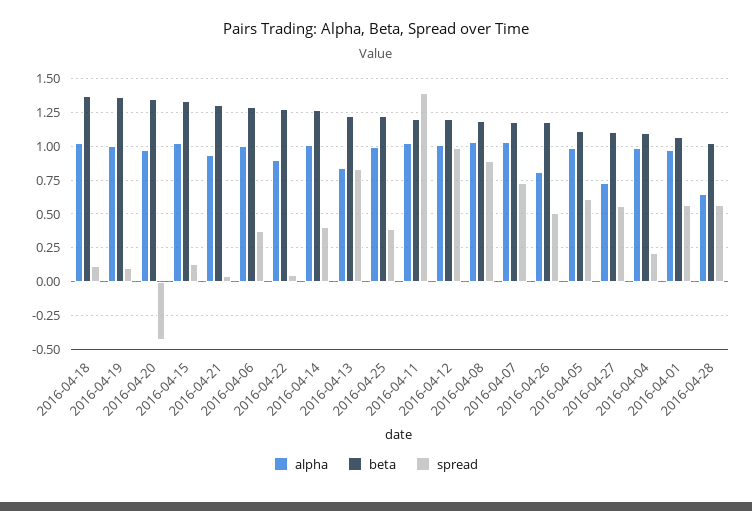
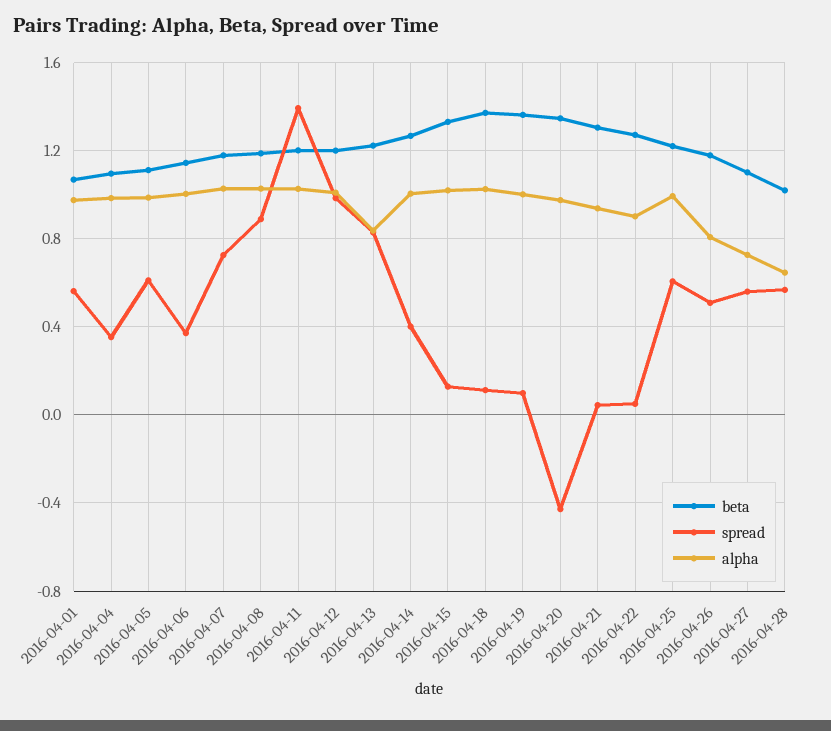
beta, 2016-04-06: 1.3 -> 1.15
spread, 2016-04-25: 0.4 -> 0.6
spread, 2016-04-04: 0.2 -> 0.35

